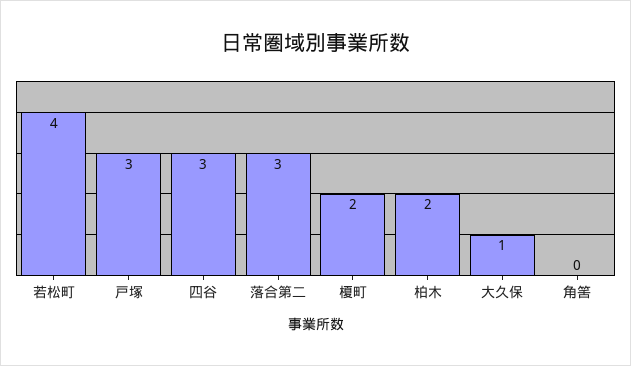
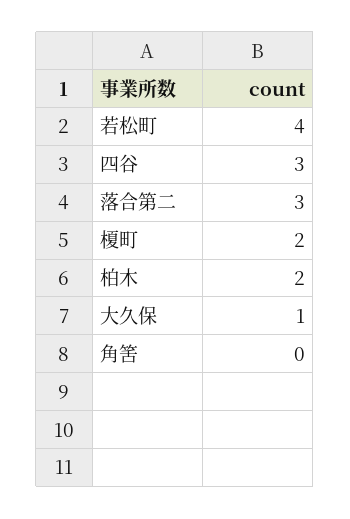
戸塚: 3 -> none

